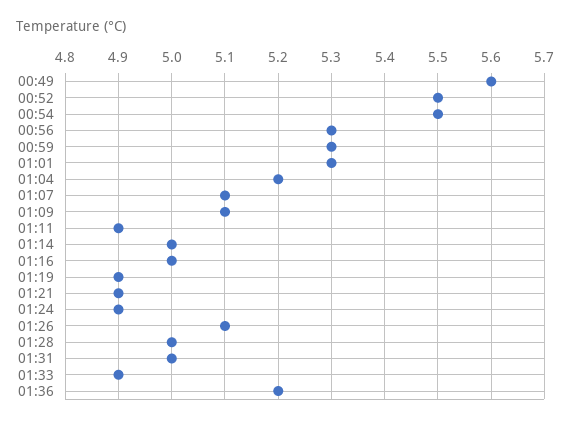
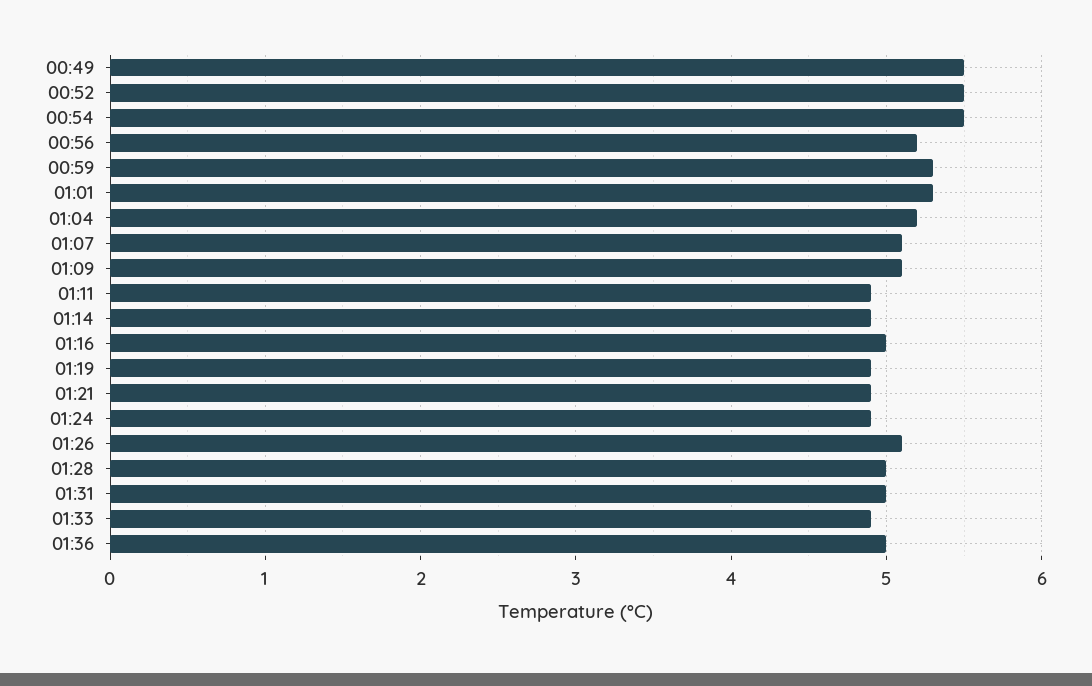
00:49: 5.6 -> 5.5
00:56: 5.3 -> 5.2
01:14: 5 -> 4.9
01:36: 5.2 -> 5

